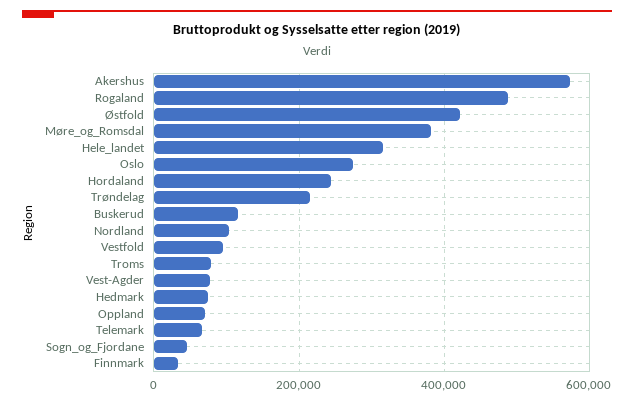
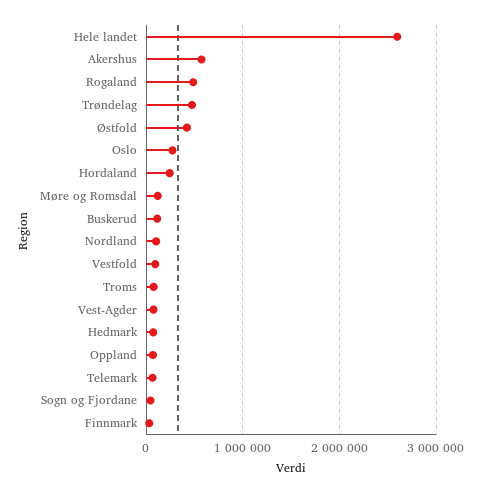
Møre_og_Romsdal: 380000 -> 100000
Hele_landet: 320000 -> 2600000
Trøndelag: 220000 -> 500000

